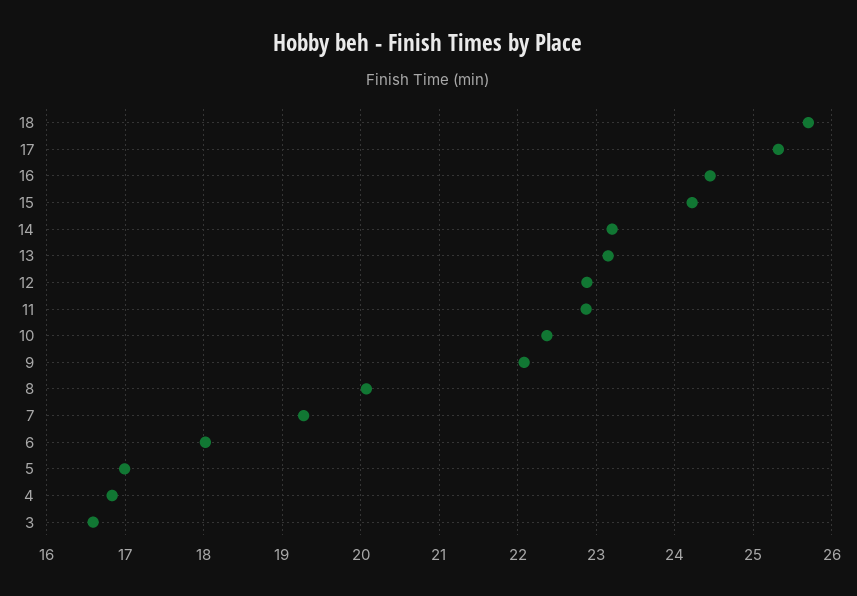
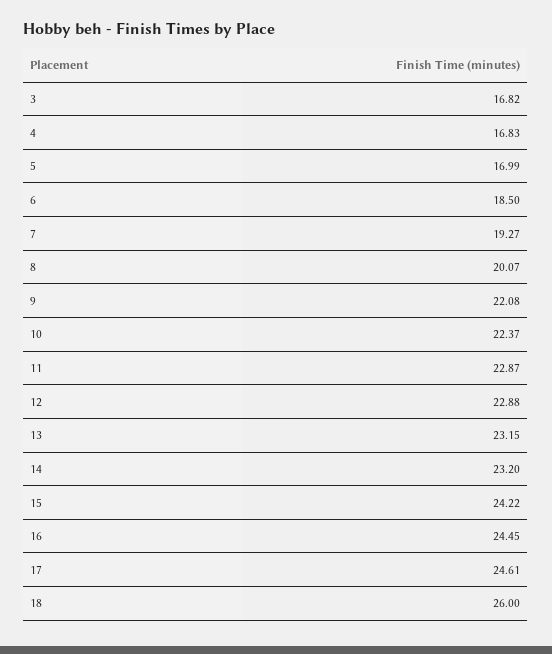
18: 25.7 -> 26
17: 25.3 -> 24.61
6: 18 -> 18.5
3: 16.6 -> 16.82

